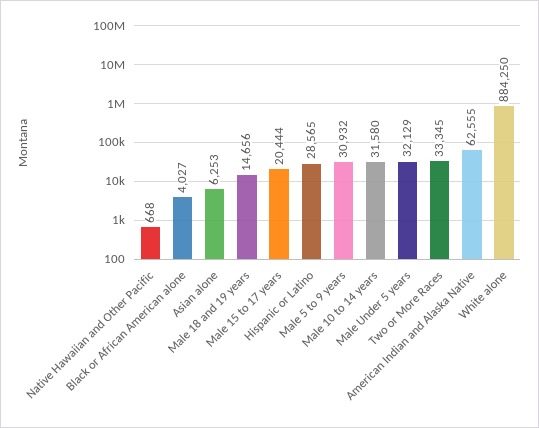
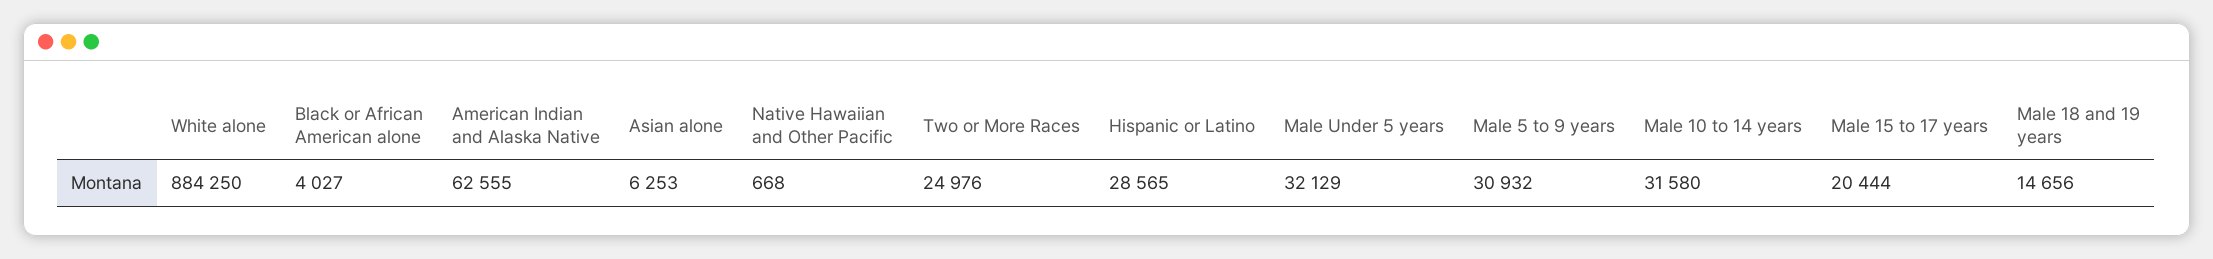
Two or More Races: 33345 -> 24976

